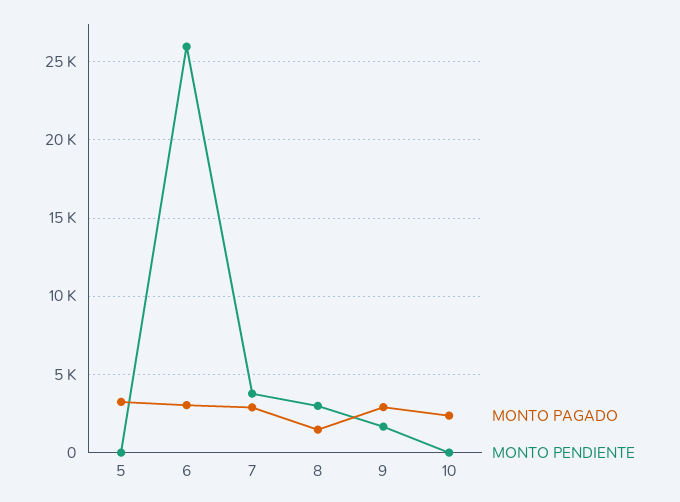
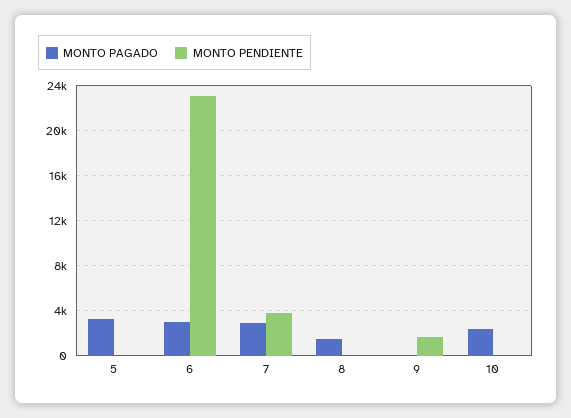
MONTO PENDIENTE, 6: 26000 -> 23000
MONTO PENDIENTE, 8: 3000 -> 0
MONTO PAGADO, 9: 3000 -> 0

